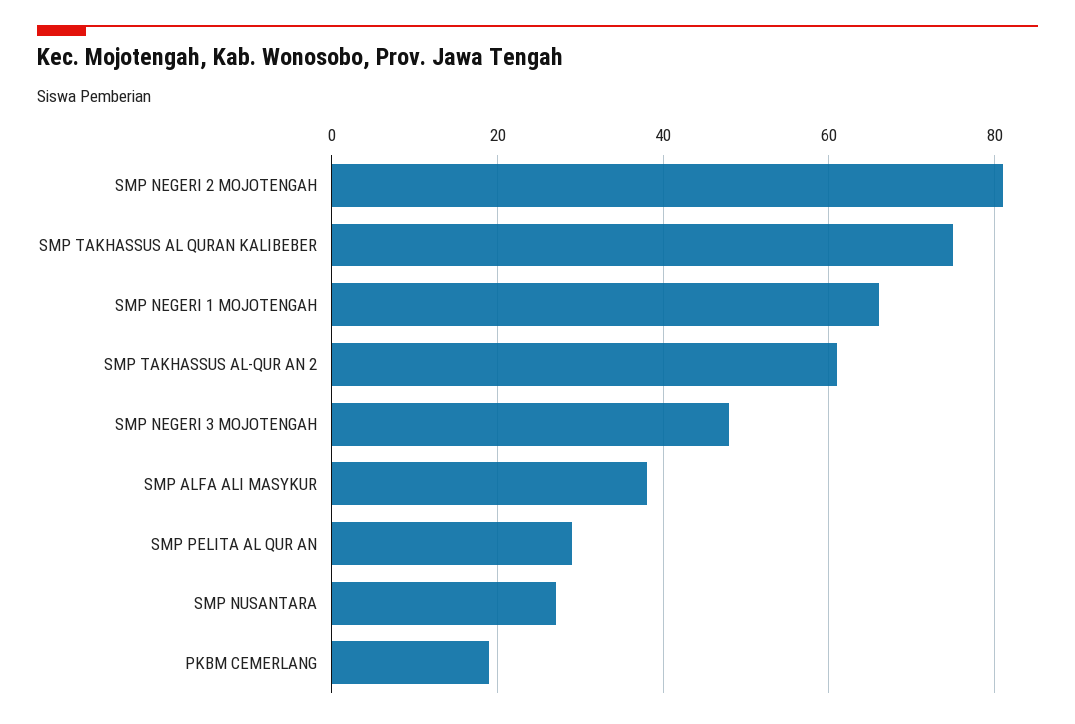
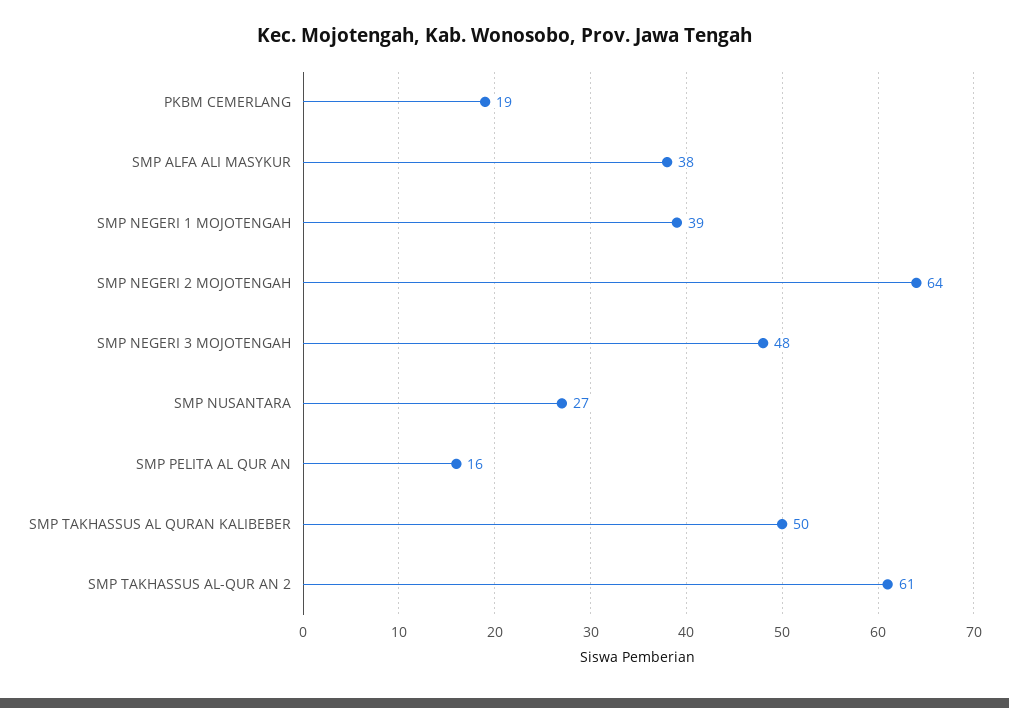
SMP NEGERI 2 MOJOTENGAH: 80 -> 64
SMP TAKHASSUS AL QURAN KALIBEBER: 75 -> 50
SMP NEGERI 1 MOJOTENGAH: 65 -> 39
SMP PELITA AL QUR AN: 30 -> 16

